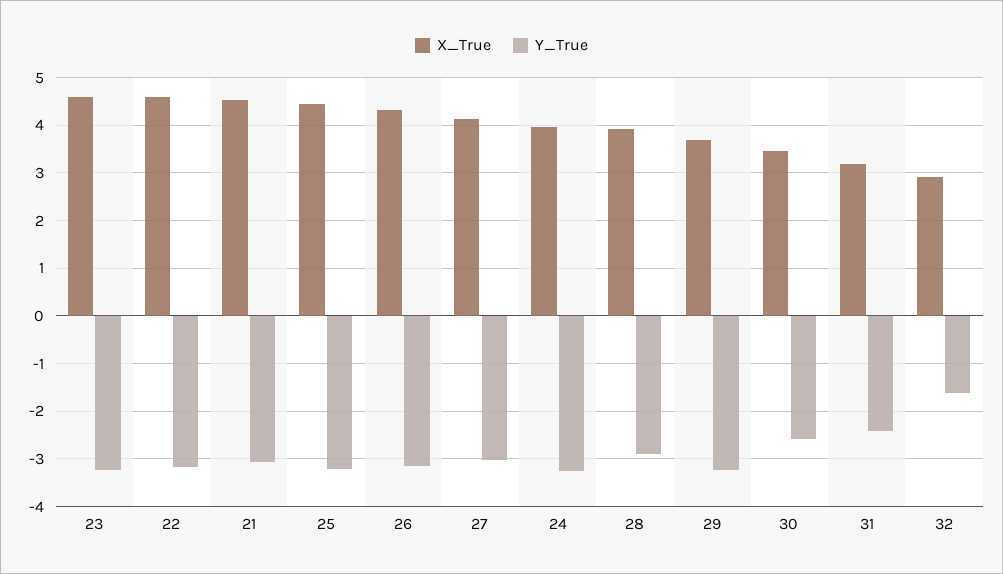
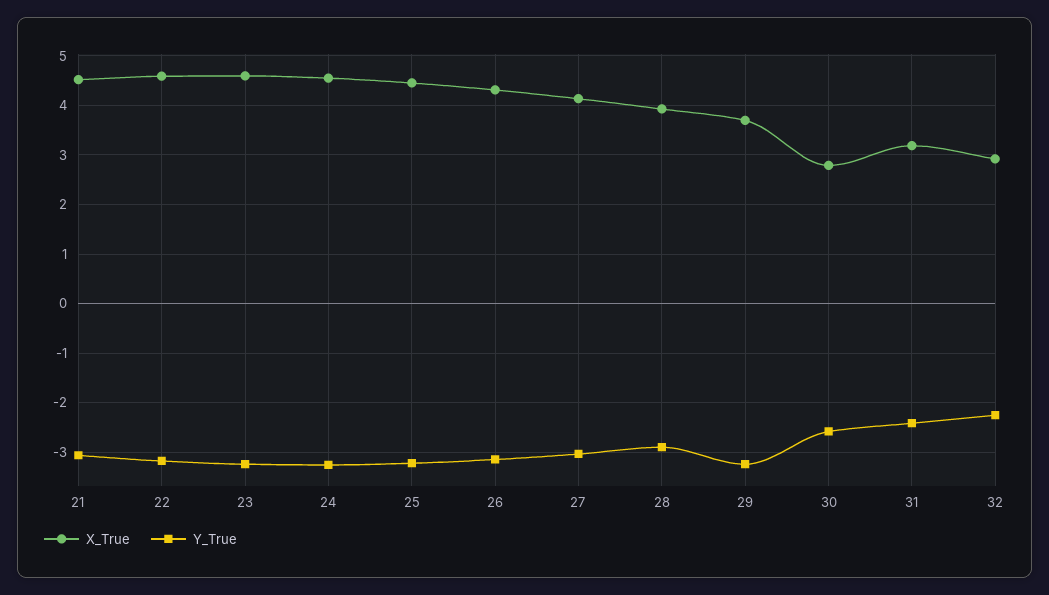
X_True, 24: 4 -> 4.6
X_True, 30: 3.4 -> 2.8
Y_True, 32: -1.6 -> -2.2

